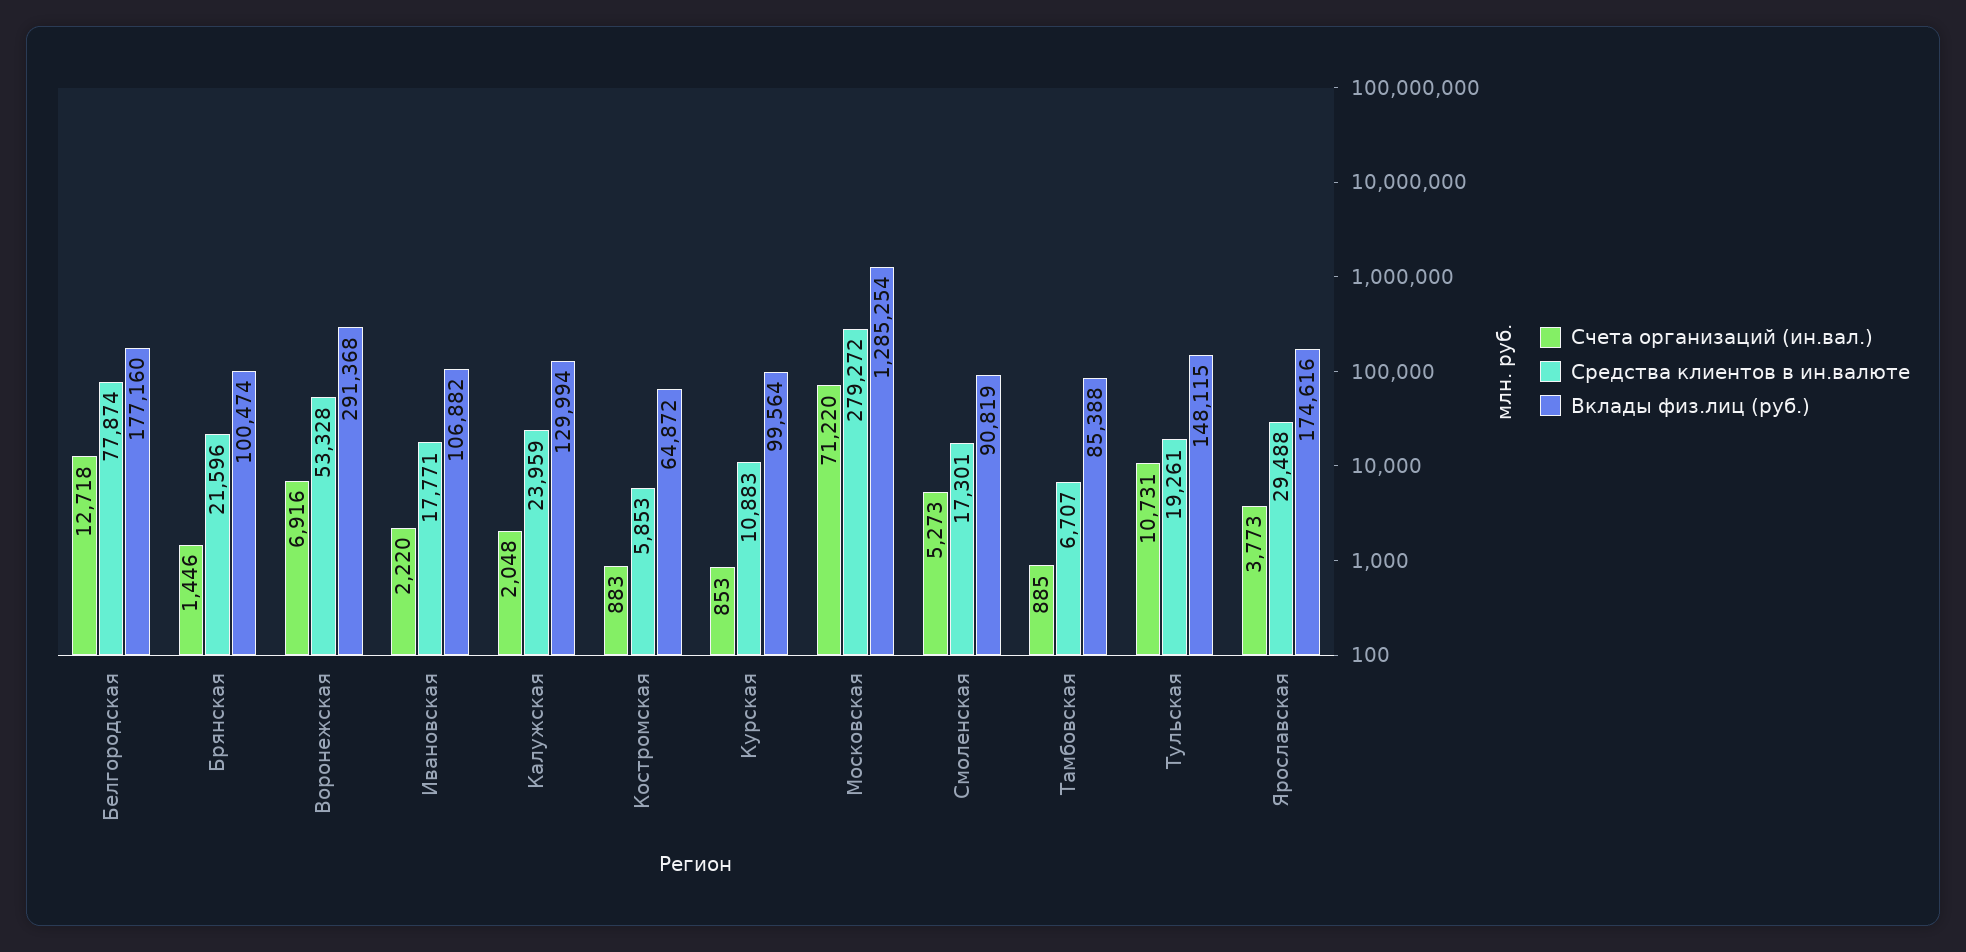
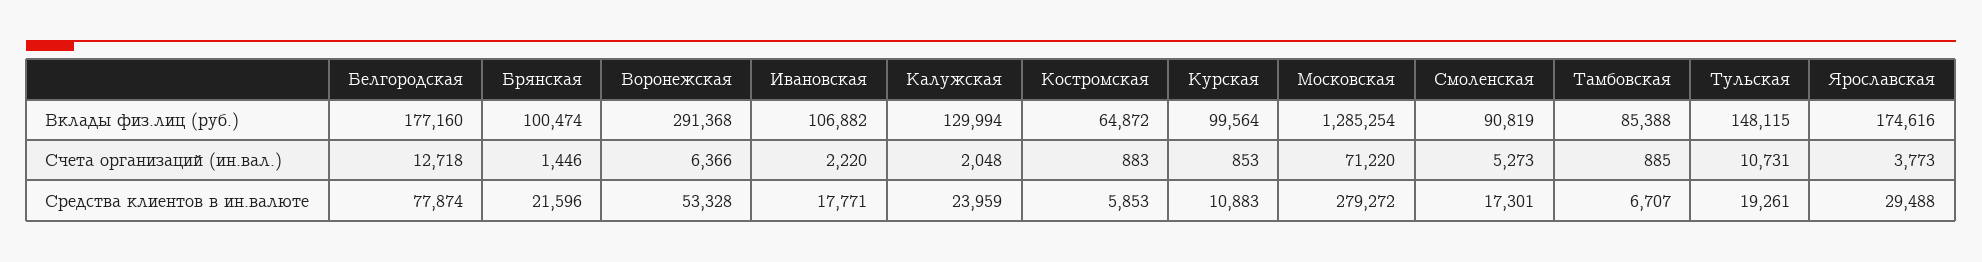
Счета организаций (ин.вал.), Воронежская: 6916 -> 6366

